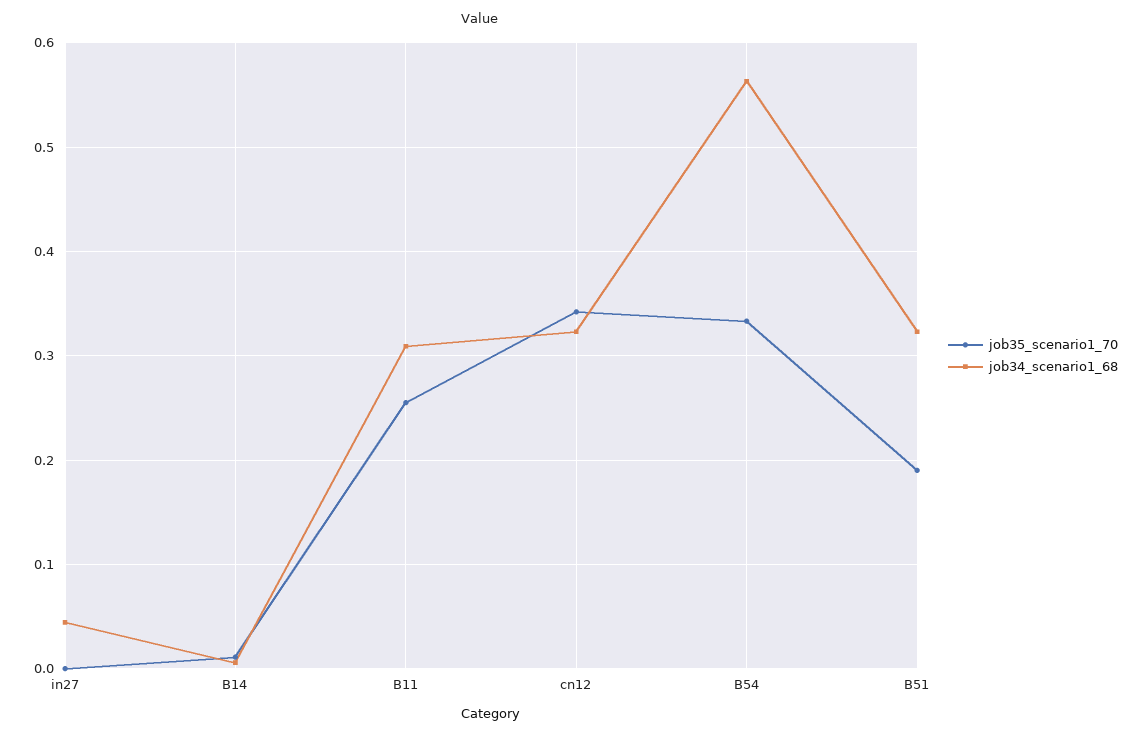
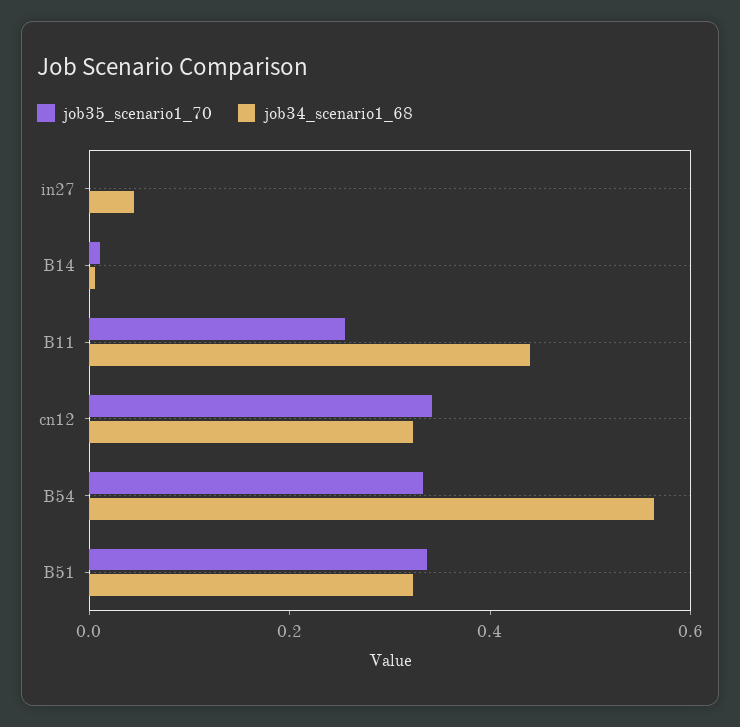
job34_scenario1_68, B11: 0.31 -> 0.45
job35_scenario1_70, B51: 0.19 -> 0.35

